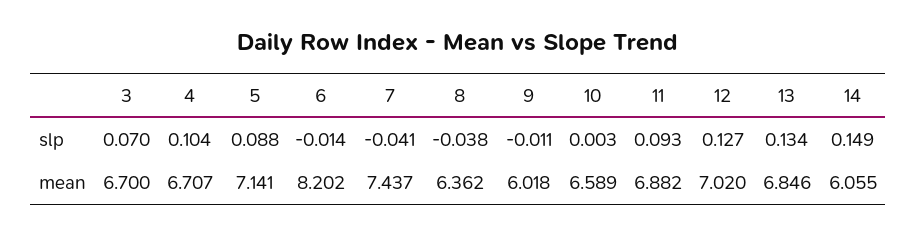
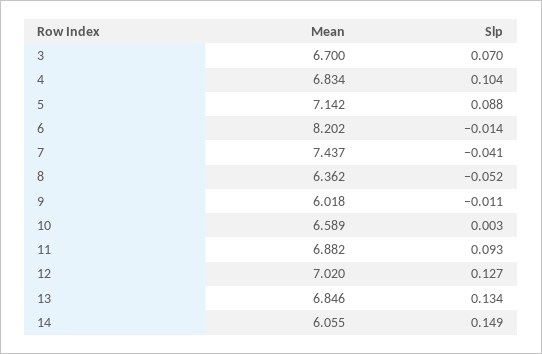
8, slp: -0.038 -> -0.052
4, mean: 6.707 -> 6.834
5, mean: 7.141 -> 7.142

